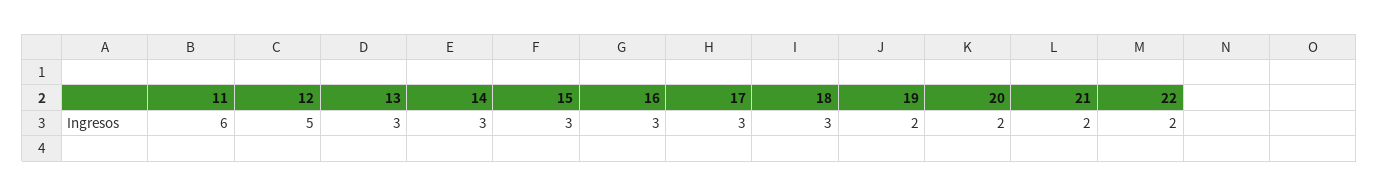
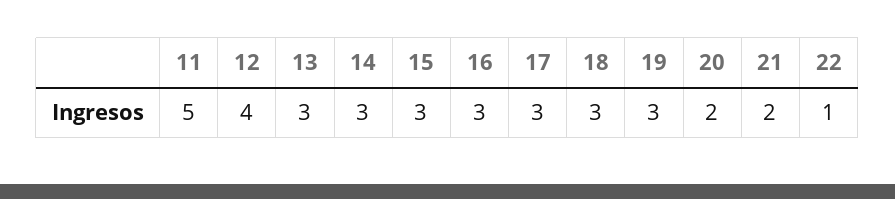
11: 6 -> 5
12: 5 -> 4
19: 2 -> 3
22: 2 -> 1

